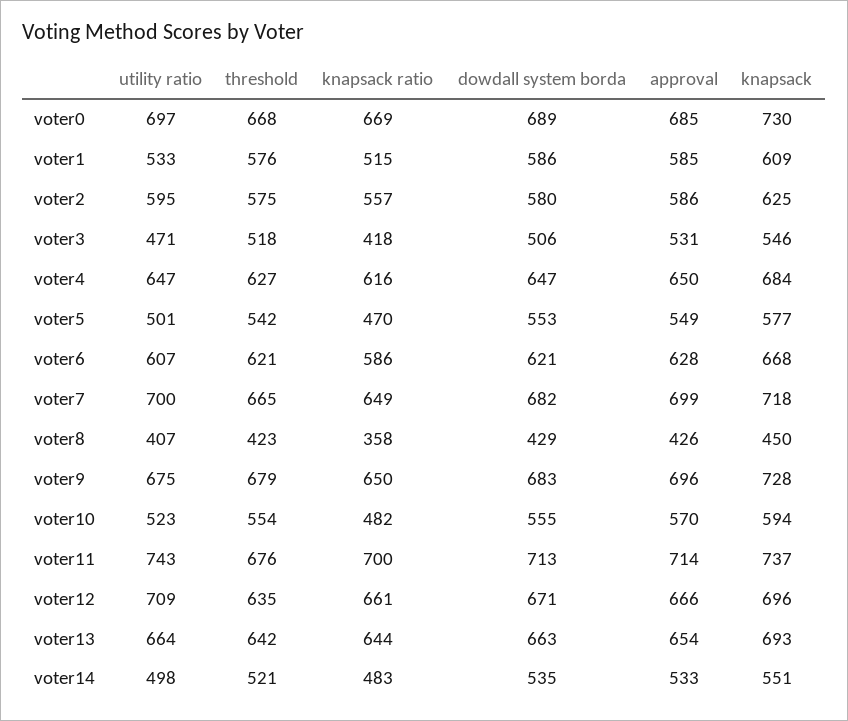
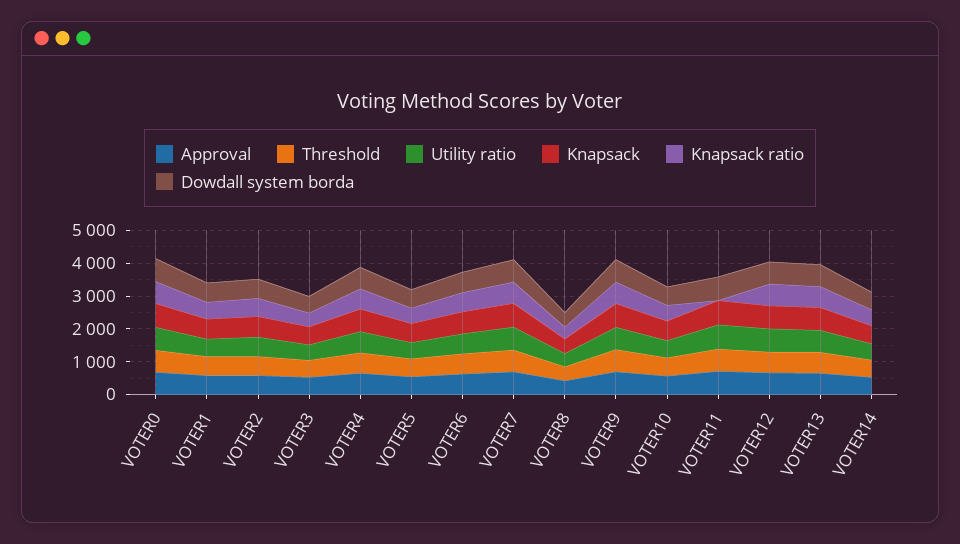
knapsack ratio, voter11: 700 -> 0

